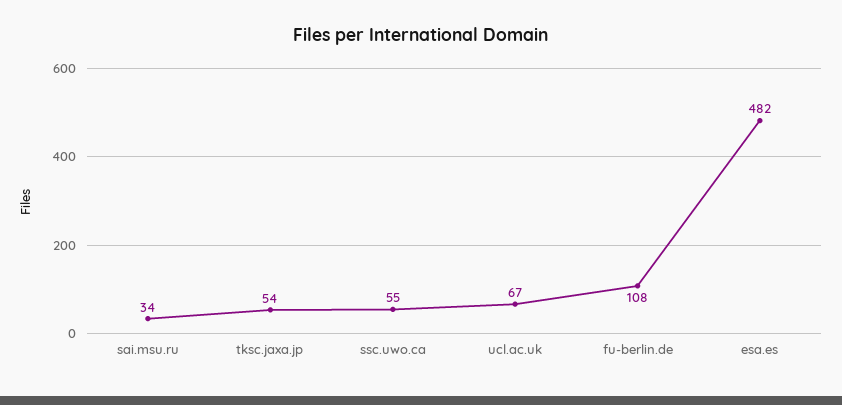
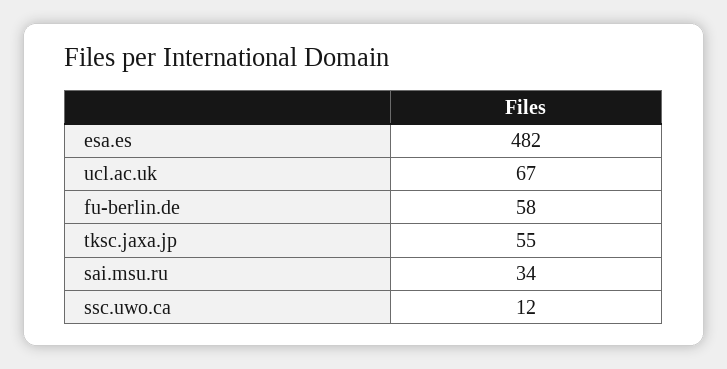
tksc.jaxa.jp: 54 -> 55
ssc.uwo.ca: 55 -> 12
fu-berlin.de: 108 -> 58

